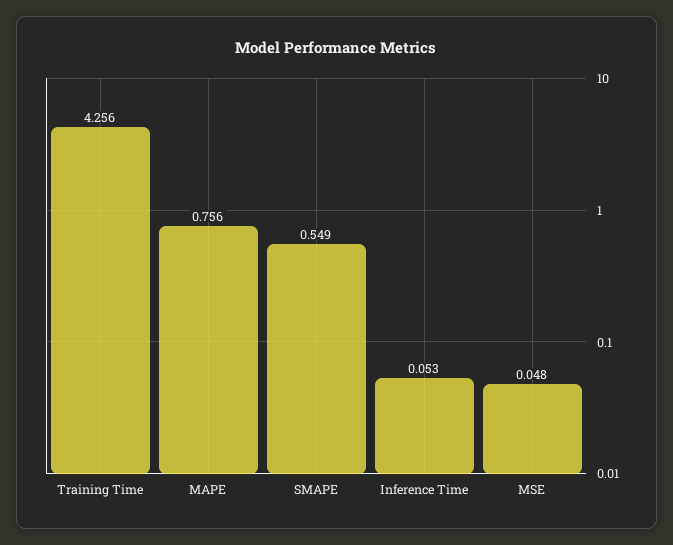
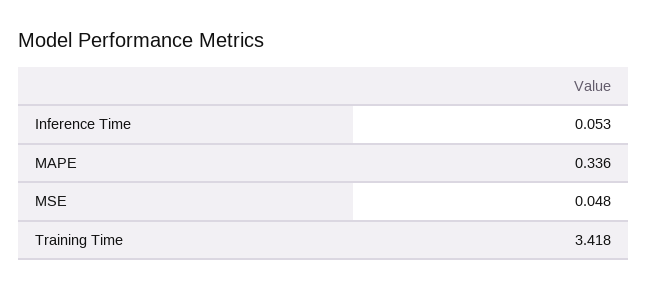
Training Time: 4.256 -> 3.418
MAPE: 0.756 -> 0.336
SMAPE: 0.549 -> none

